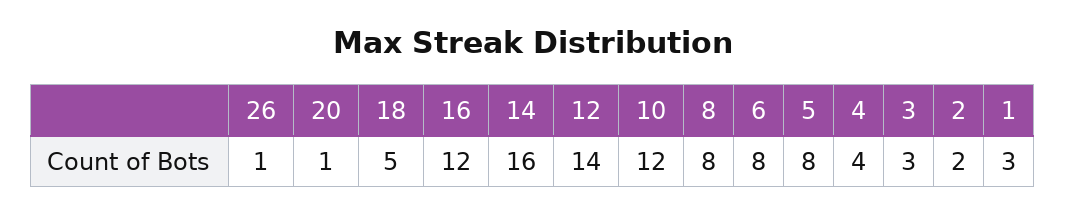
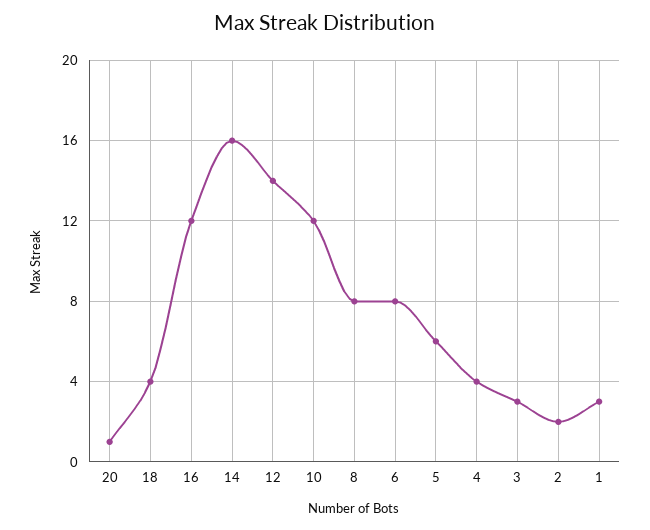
26: 1 -> none
18: 5 -> 4
5: 8 -> 6

